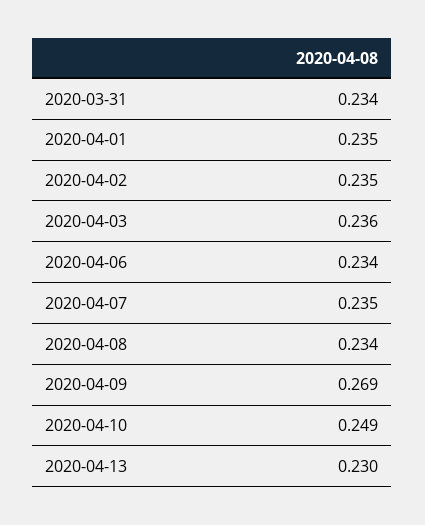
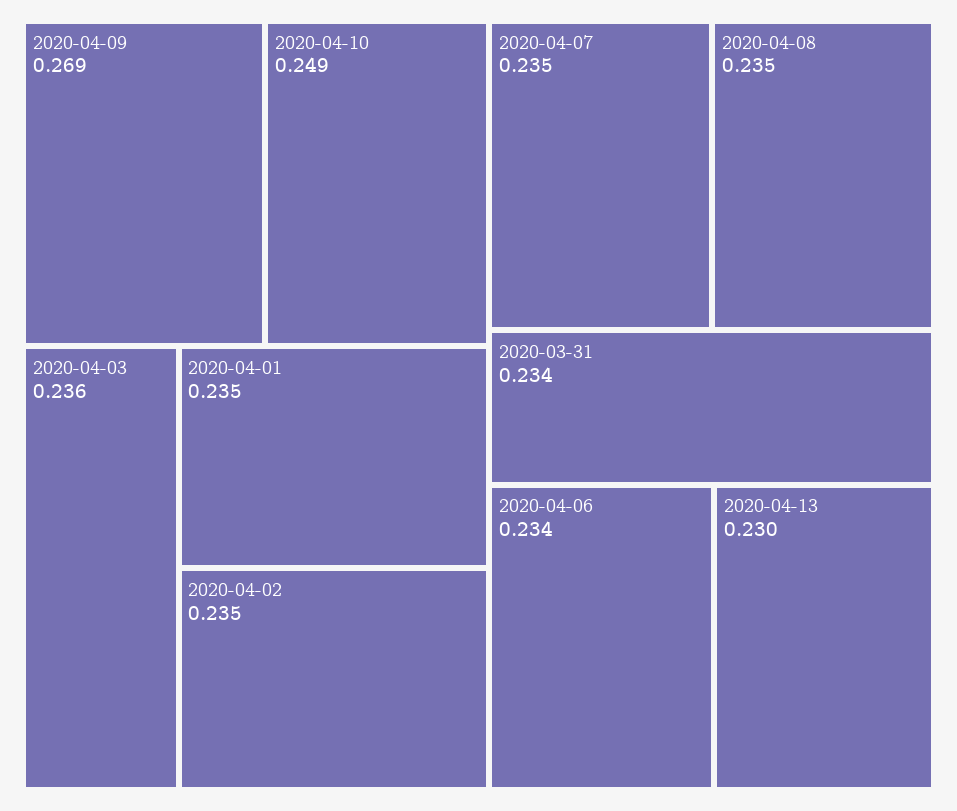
2020-04-08: 0.234 -> 0.235

